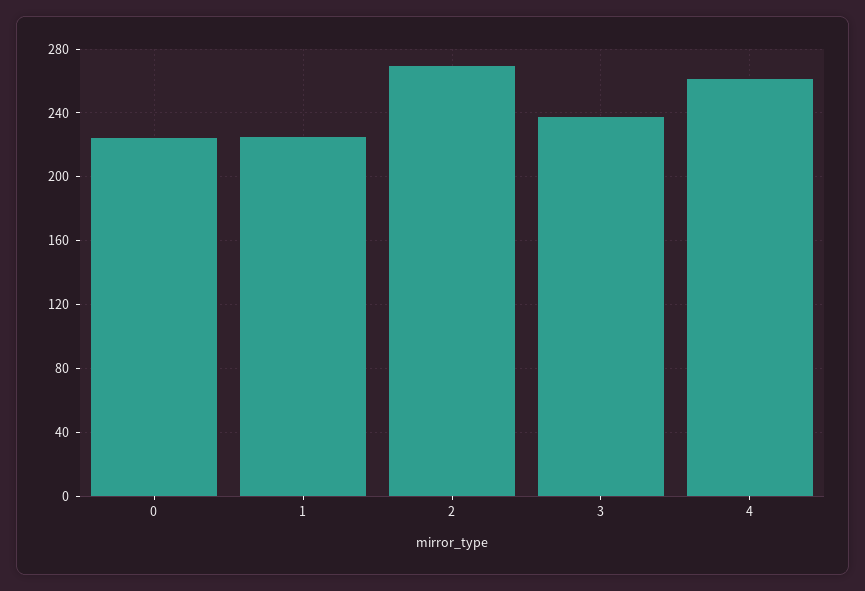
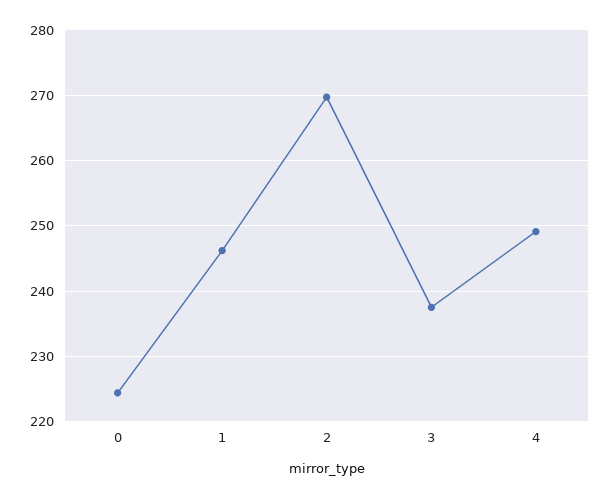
1: 225 -> 246
4: 260 -> 249

